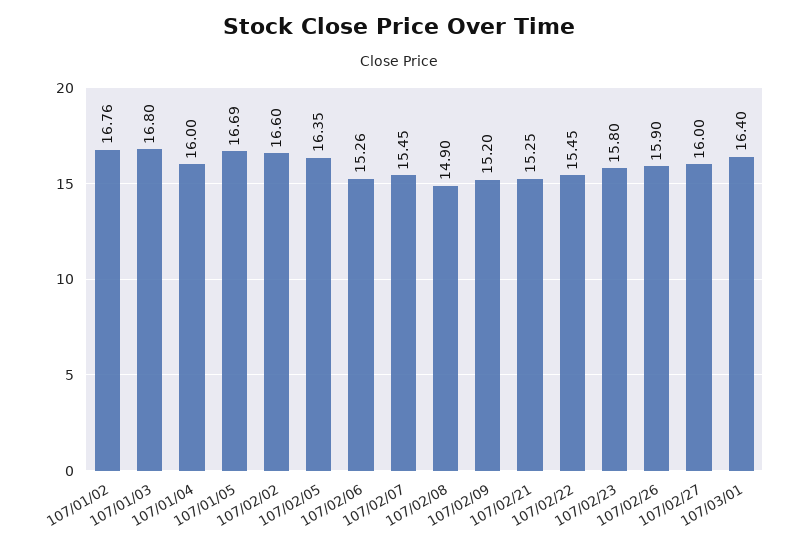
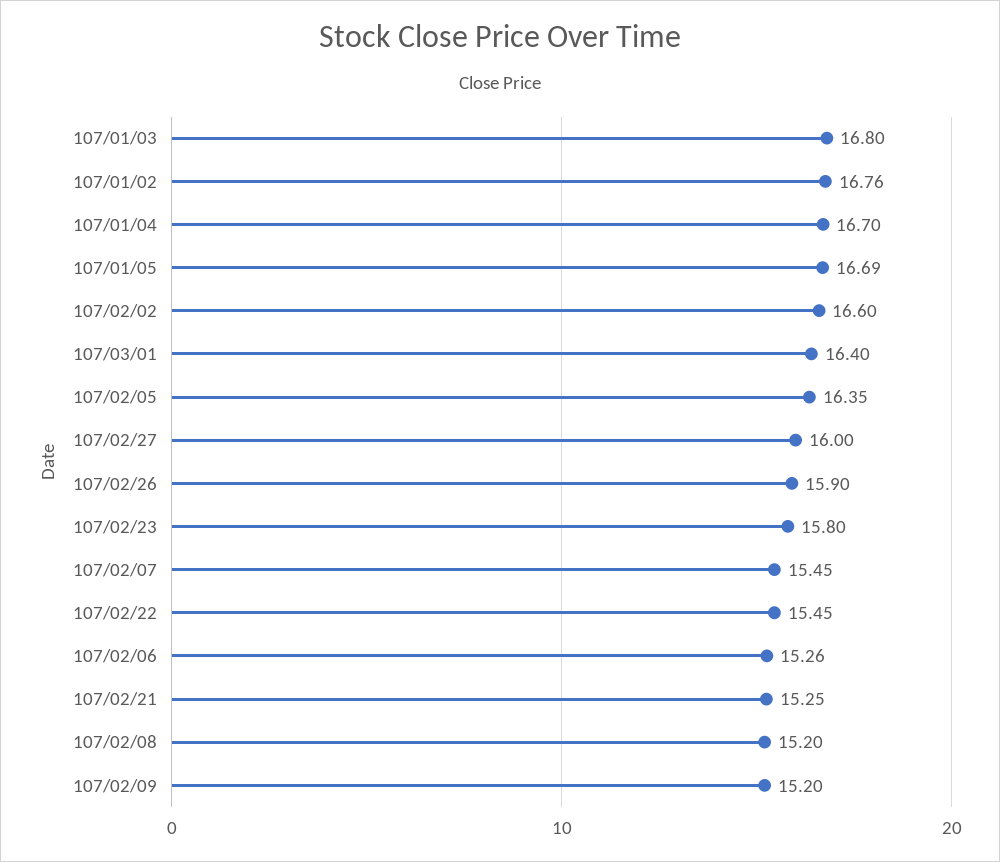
107/01/04: 16 -> 16.7
107/02/08: 14.9 -> 15.2

